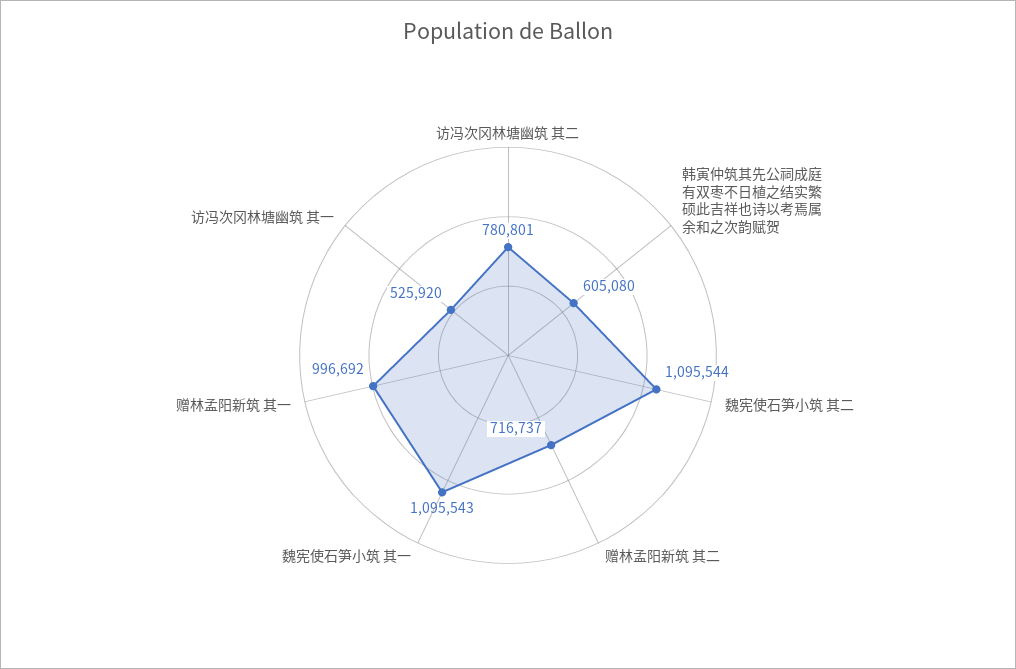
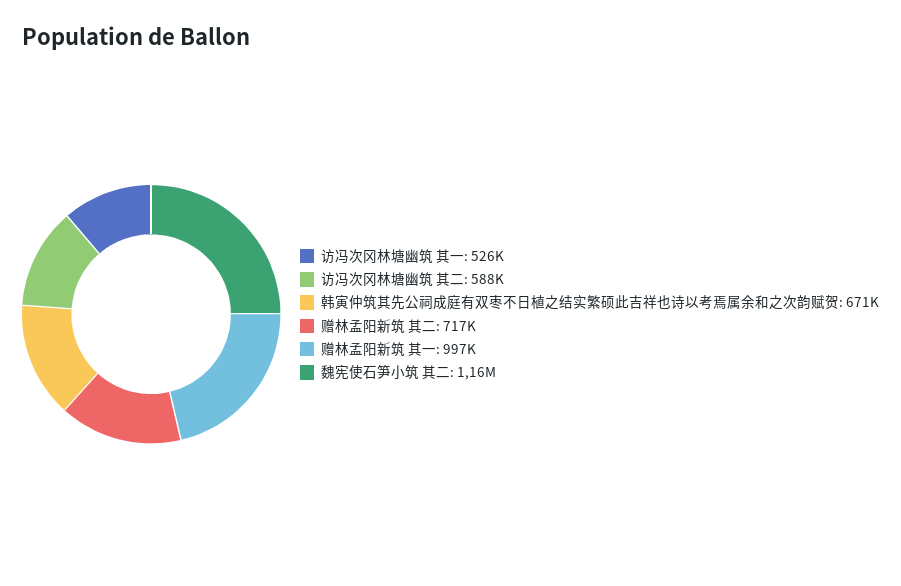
访冯次冈林塘幽筑 其二: 780801 -> 588000
韩寅仲筑其先公祠成庭有双枣不日植之结实繁硕此吉祥也诗以考焉属余和之次韵赋贺: 605080 -> 671000
魏宪使石笋小筑 其二: 1095544 -> 1160000
魏宪使石笋小筑 其一: 1095543 -> none

